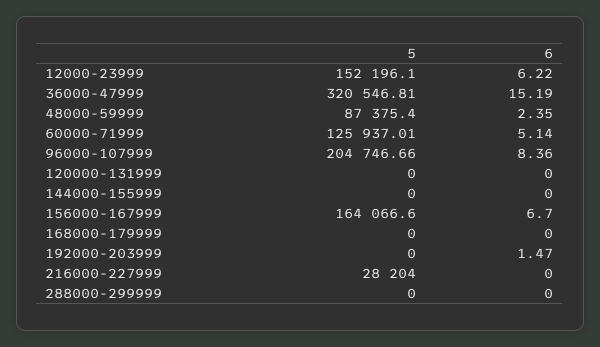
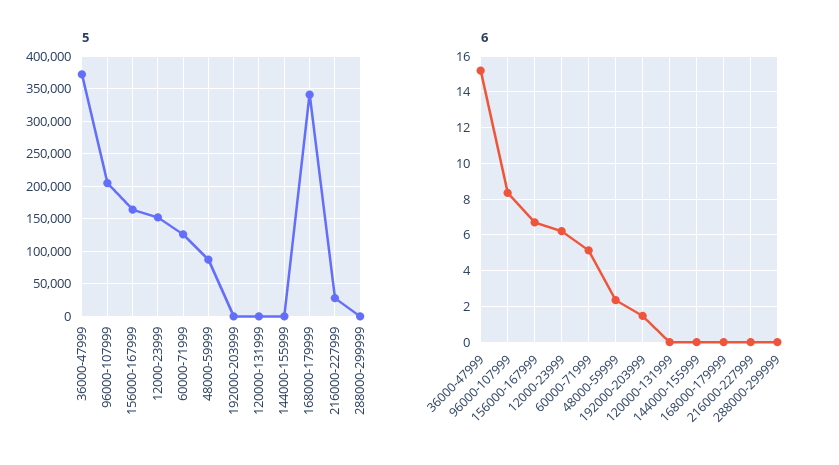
5, 36000-47999: 320546.81 -> 370000
5, 168000-179999: 0 -> 340000

